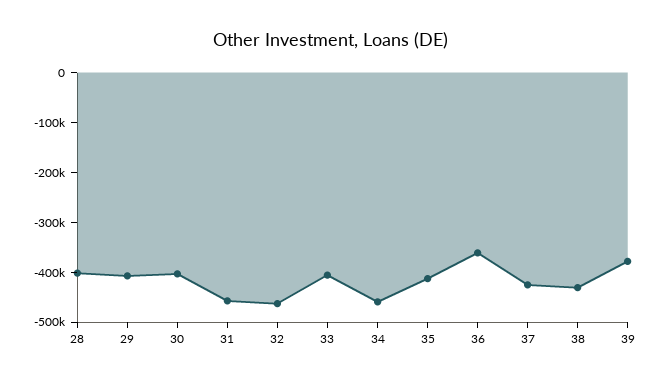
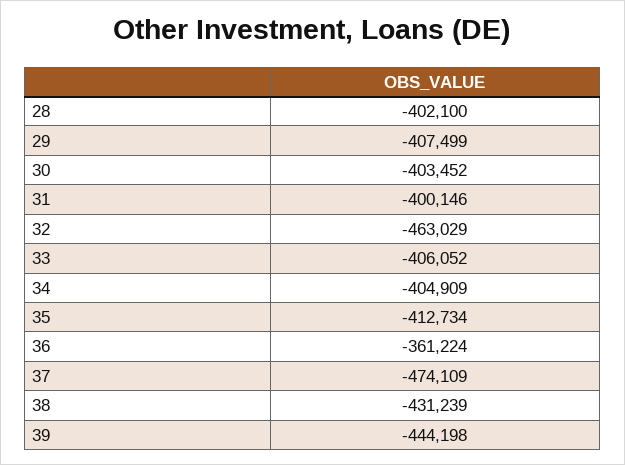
31: -460000 -> -400146
34: -460000 -> -404909
37: -420000 -> -474109
39: -380000 -> -444198

